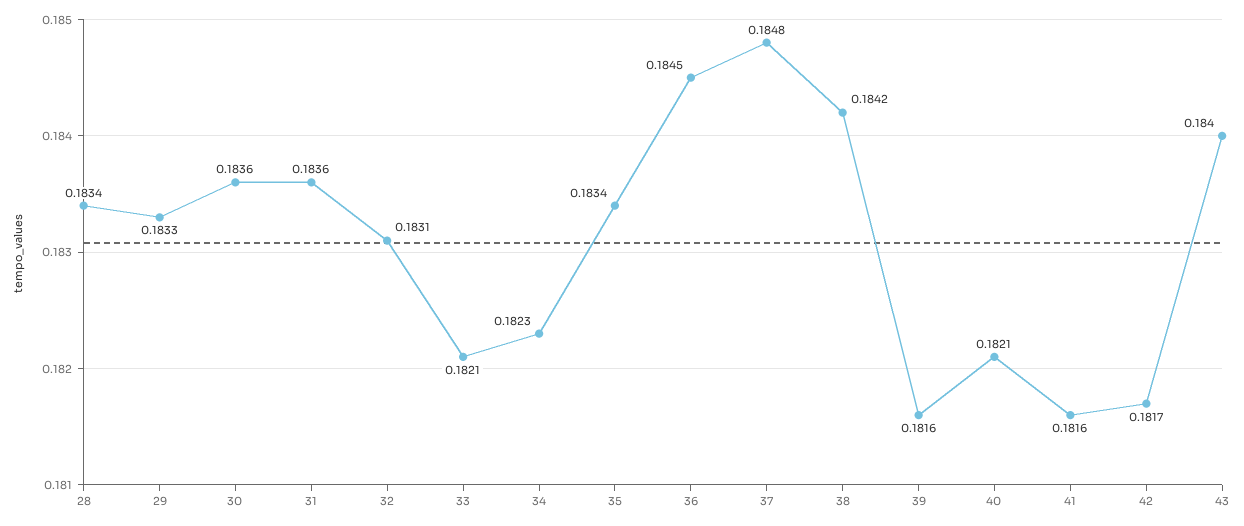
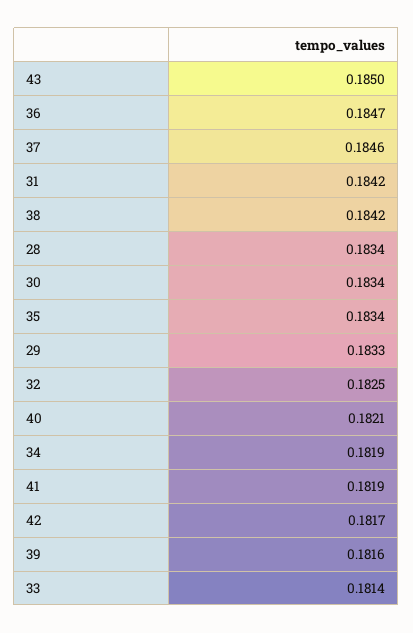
30: 0.1836 -> 0.1834
31: 0.1836 -> 0.1842
32: 0.1831 -> 0.1825
33: 0.1821 -> 0.1814
34: 0.1823 -> 0.1819
36: 0.1845 -> 0.1847
37: 0.1848 -> 0.1846
41: 0.1816 -> 0.1819
43: 0.184 -> 0.185

